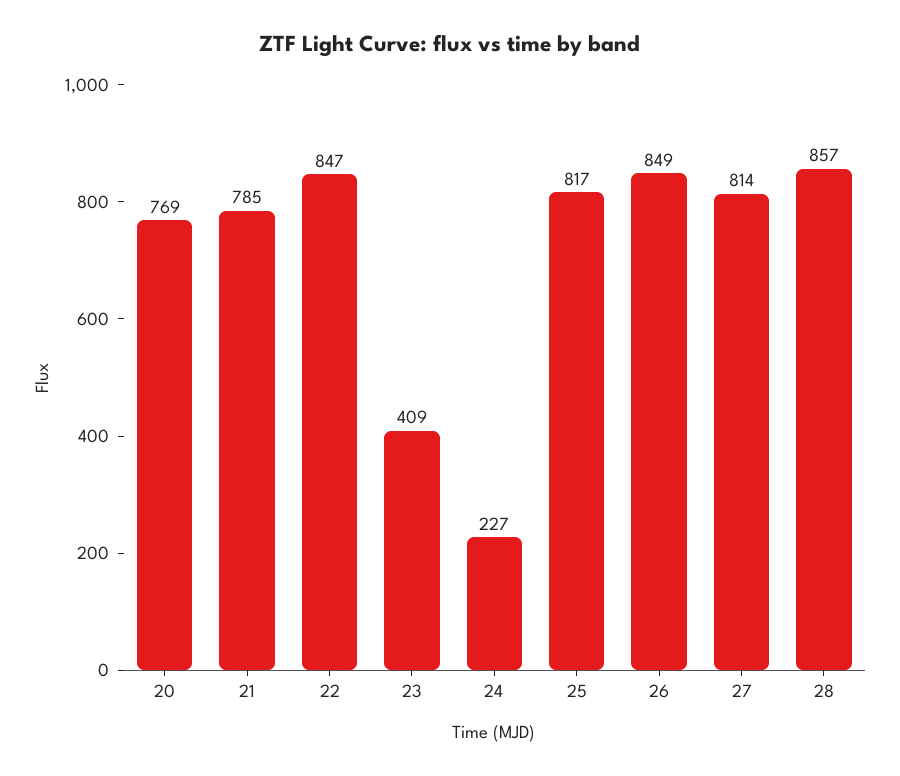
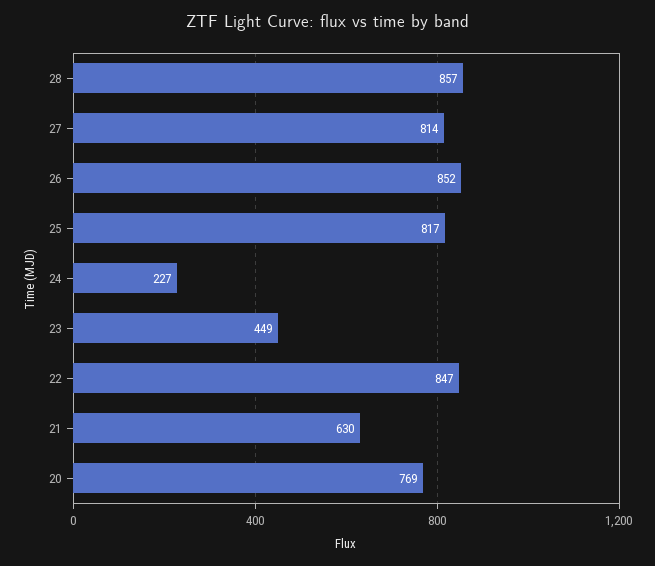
21: 785 -> 630
23: 409 -> 449
26: 849 -> 852

